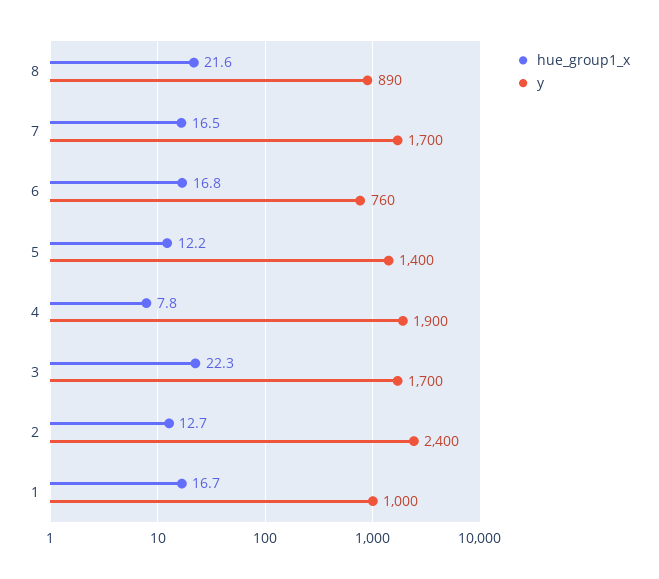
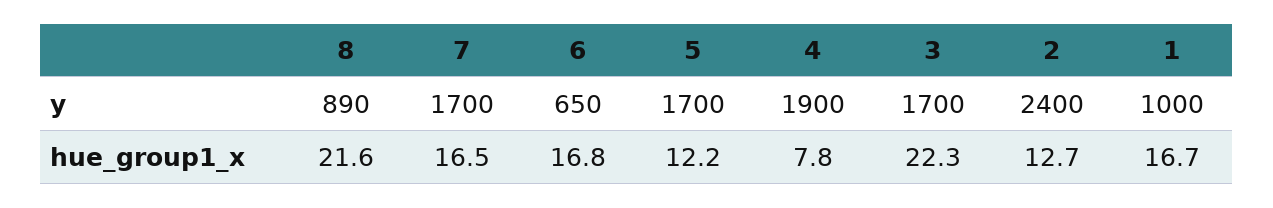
y, 6: 760 -> 650
y, 5: 1400 -> 1700

